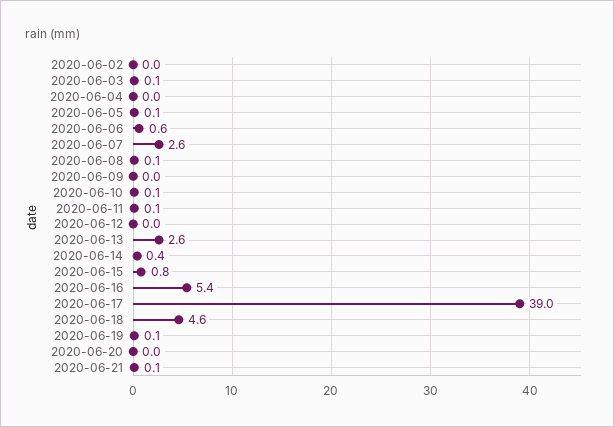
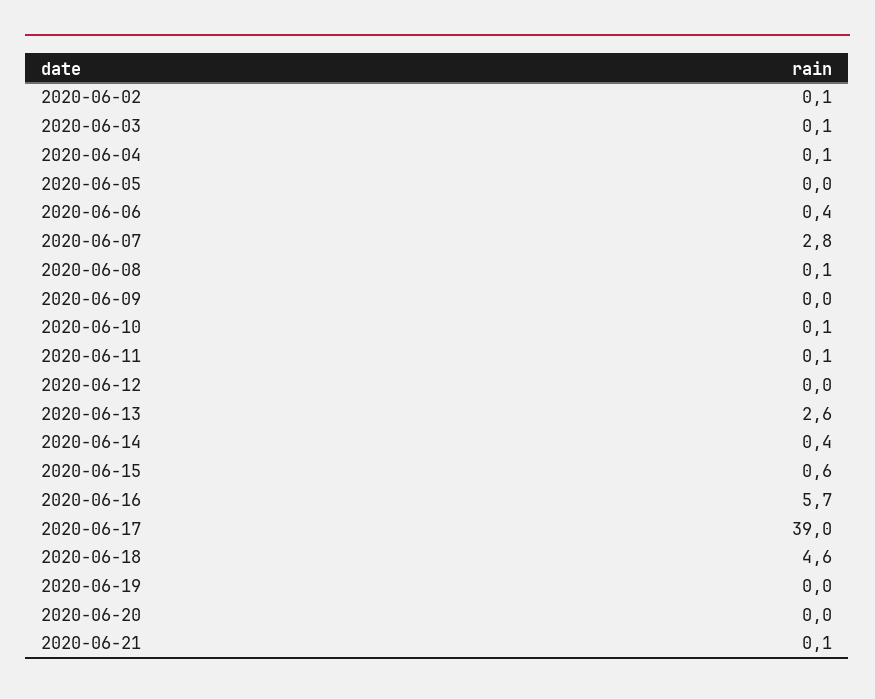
2020-06-02: 0 -> 0.1
2020-06-04: 0 -> 0.1
2020-06-05: 0.1 -> 0
2020-06-06: 0.6 -> 0.4
2020-06-07: 2.6 -> 2.8
2020-06-15: 0.8 -> 0.6
2020-06-16: 5.4 -> 5.7
2020-06-19: 0.1 -> 0

